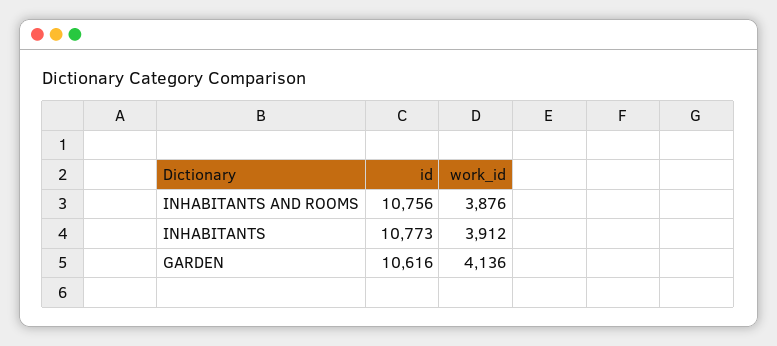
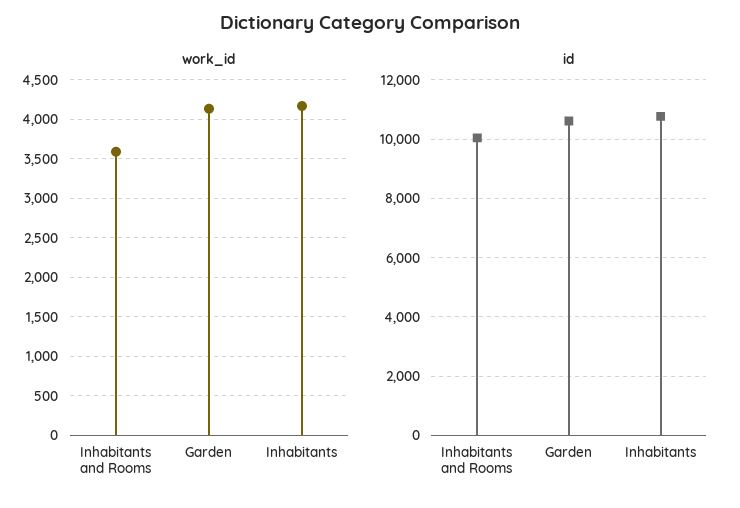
id, INHABITANTS AND ROOMS: 10756 -> 10000
work_id, INHABITANTS AND ROOMS: 3876 -> 3600
work_id, INHABITANTS: 3912 -> 4200

